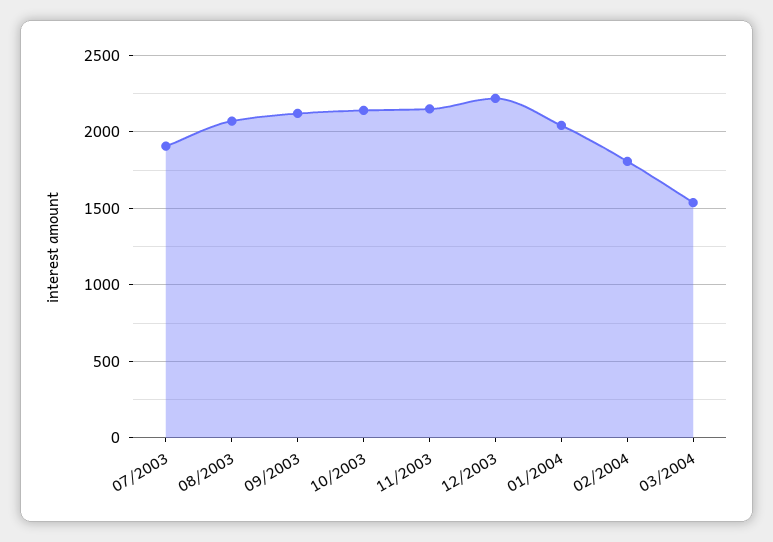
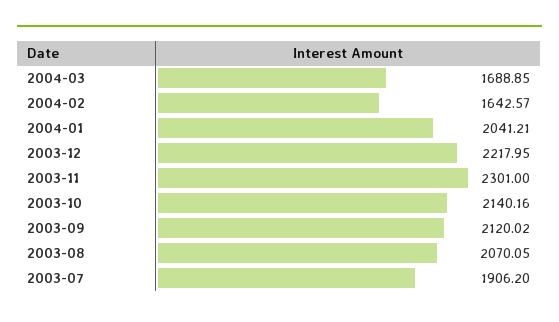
11/2003: 2150 -> 2301
02/2004: 1800 -> 1642.57
03/2004: 1550 -> 1688.85

